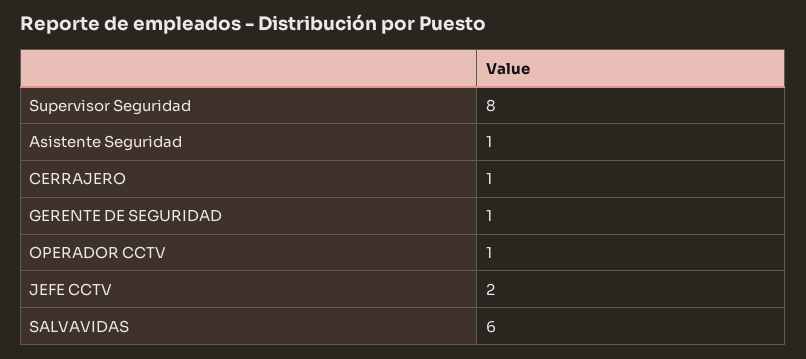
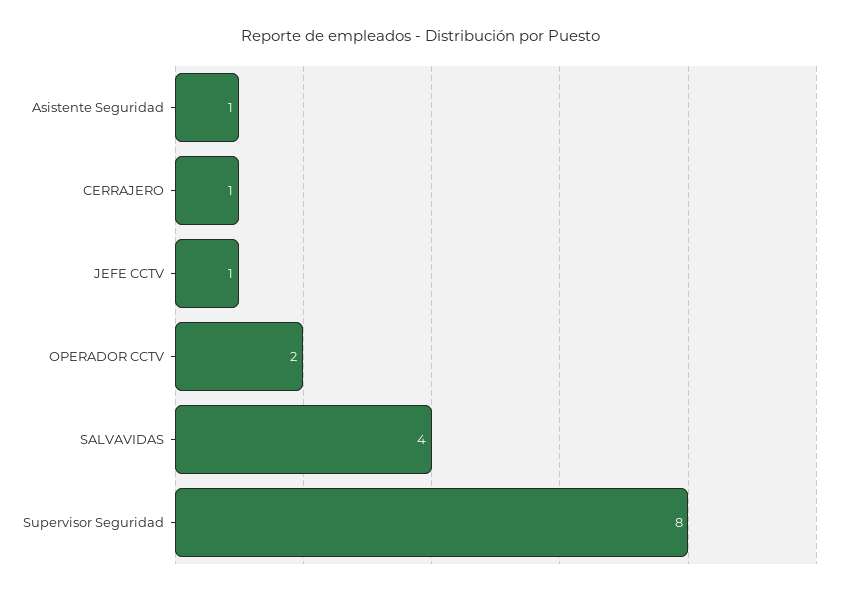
GERENTE DE SEGURIDAD: 1 -> none
OPERADOR CCTV: 1 -> 2
JEFE CCTV: 2 -> 1
SALVAVIDAS: 6 -> 4

